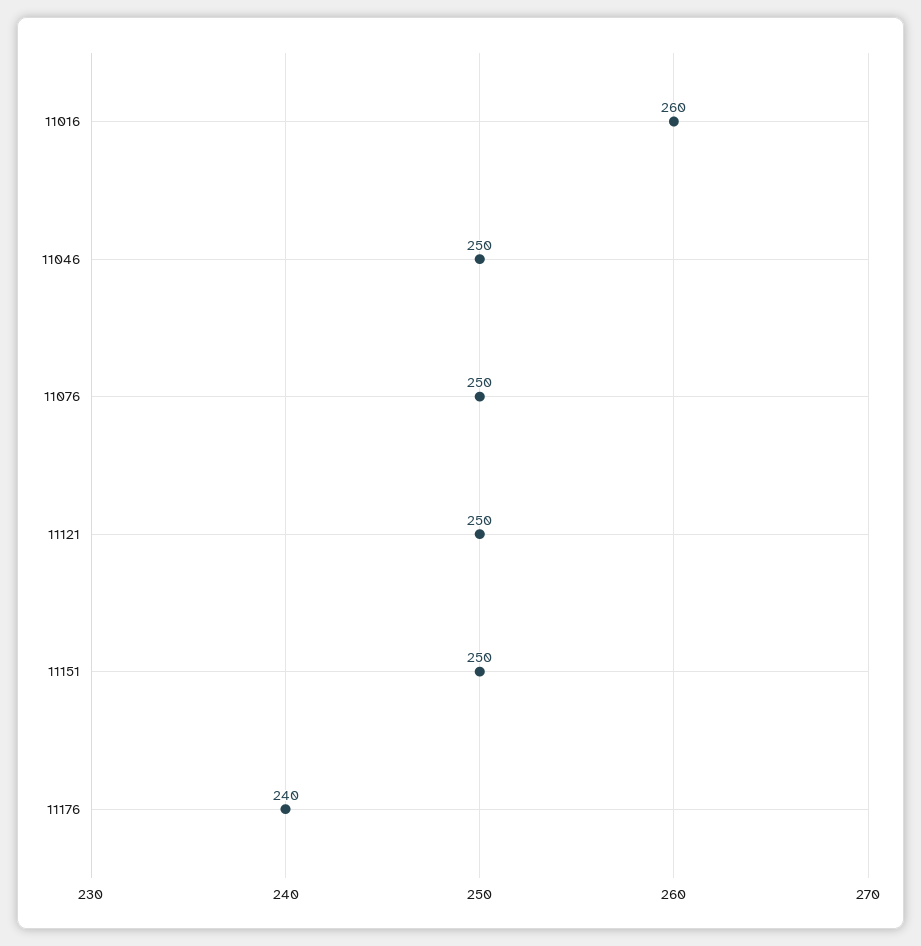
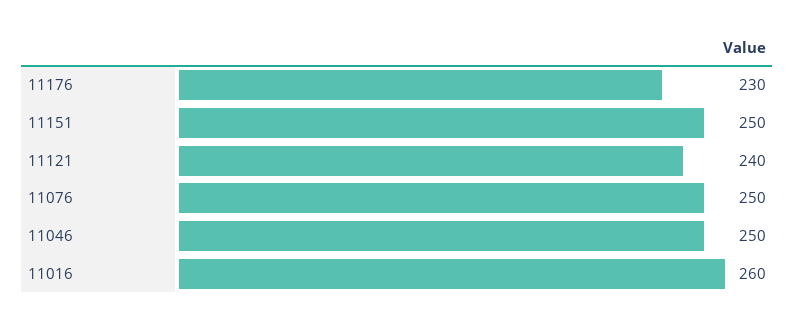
11121: 250 -> 240
11176: 240 -> 230

